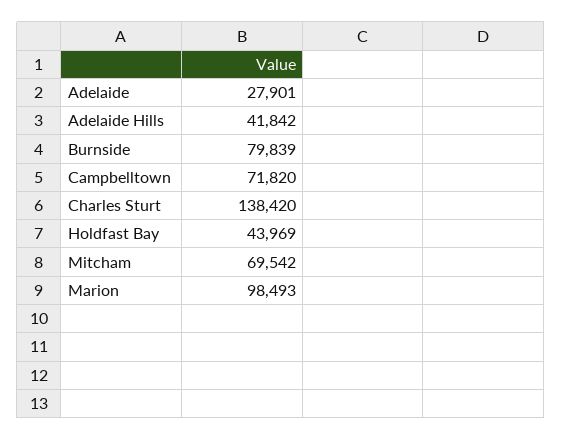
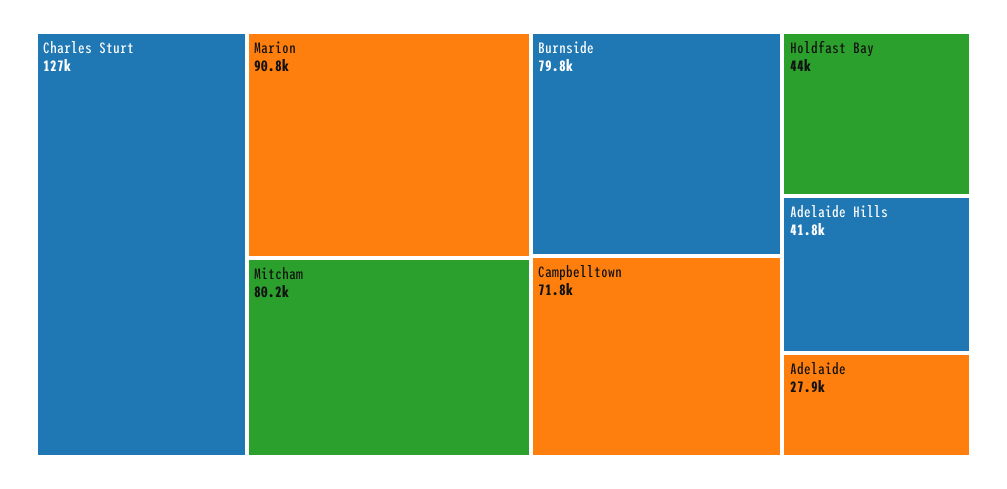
Charles Sturt: 138420 -> 127000
Mitcham: 69542 -> 80200
Marion: 98493 -> 90800

